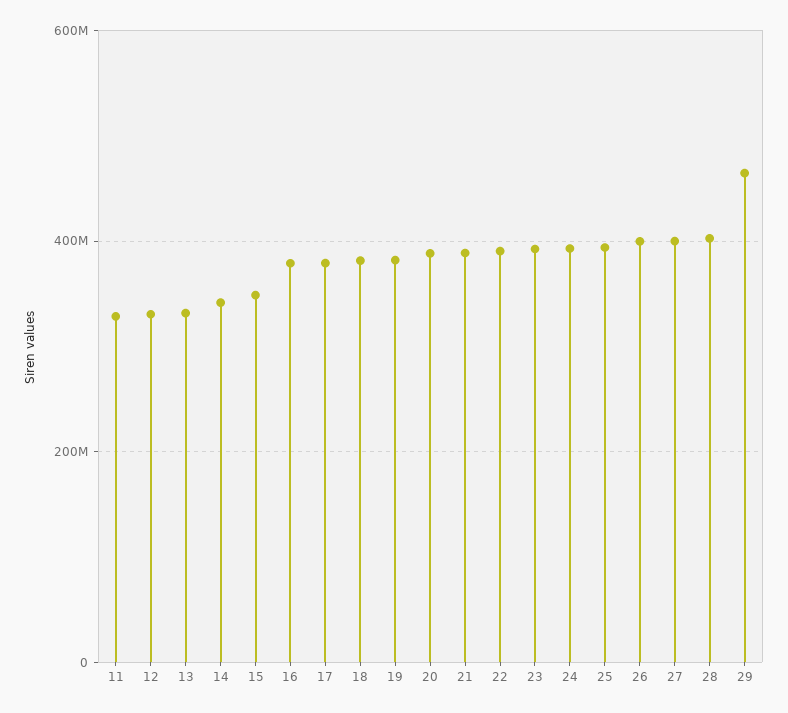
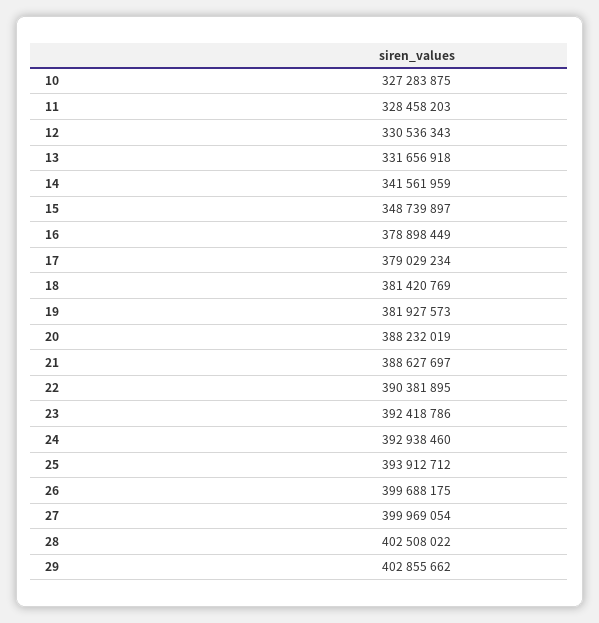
29: 460000000 -> 402855662
10: none -> 327283875

